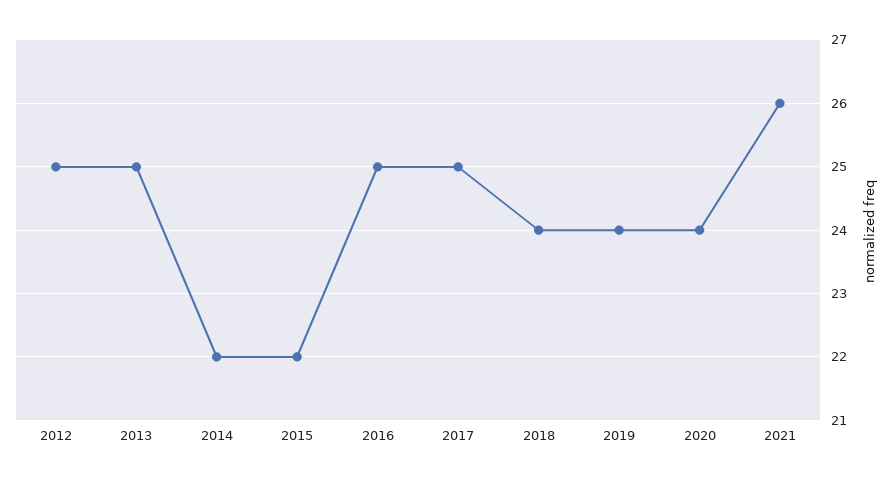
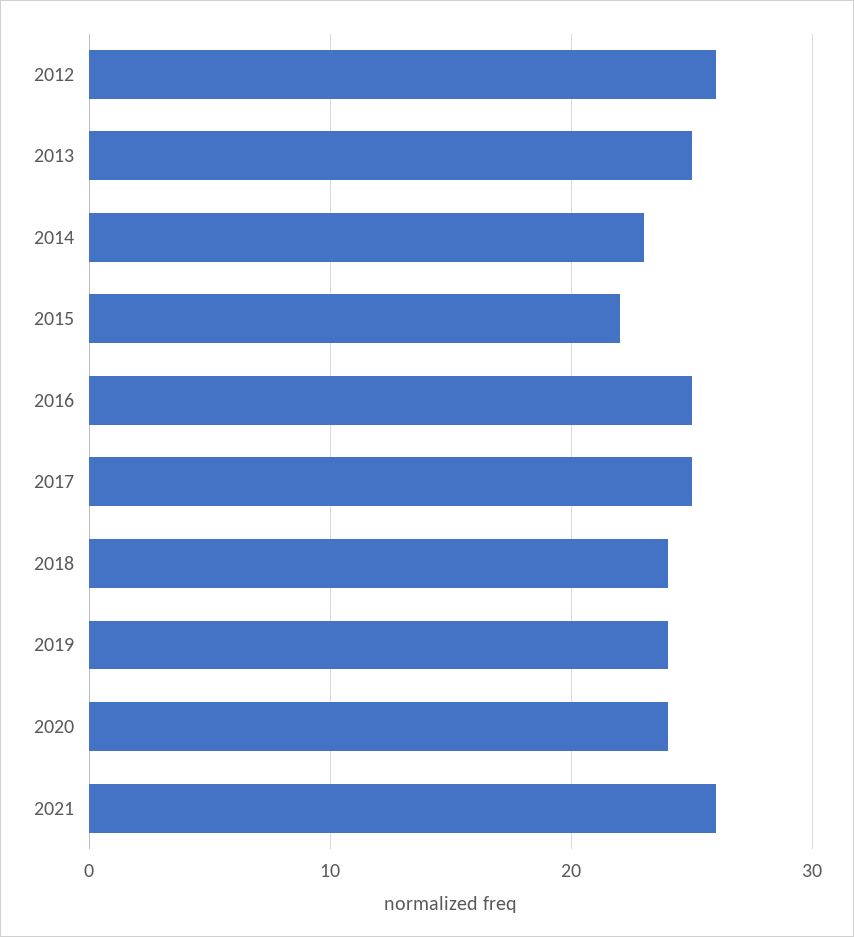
2012: 25 -> 26
2014: 22 -> 23

